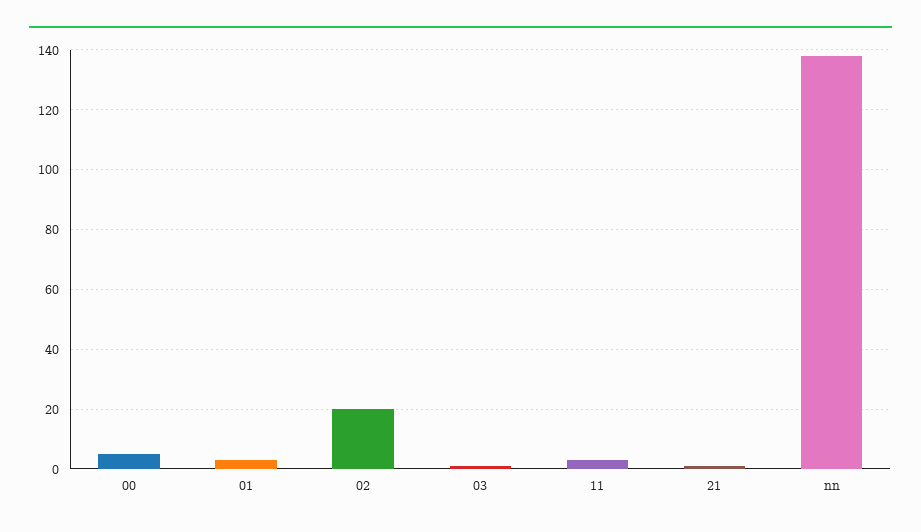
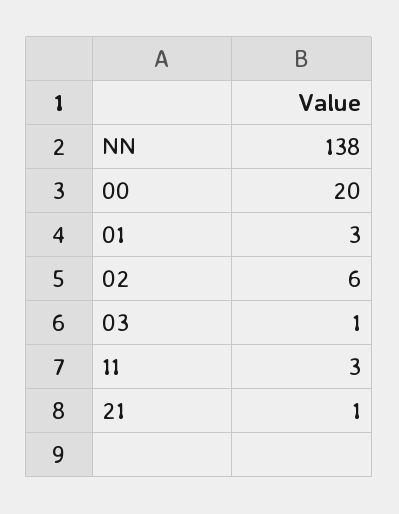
00: 5 -> 20
02: 20 -> 6

